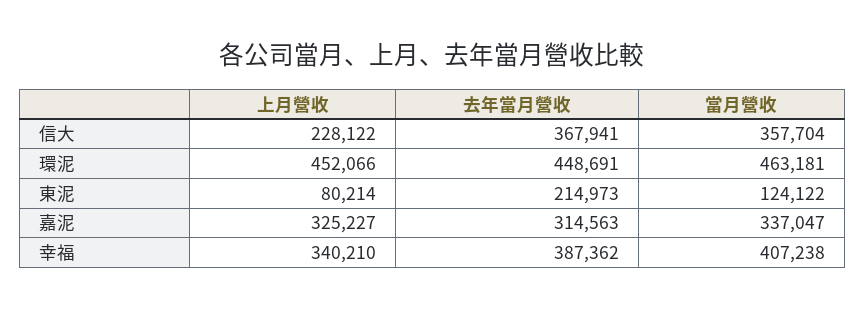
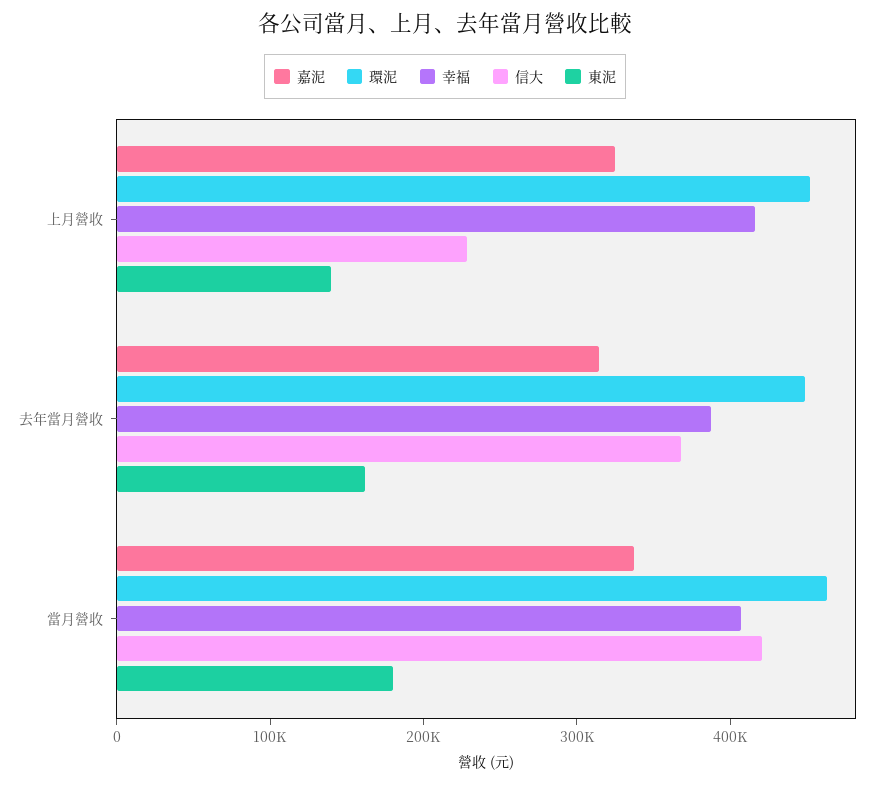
信大, 當月營收: 357704 -> 420000
東泥, 上月營收: 80214 -> 140000
東泥, 去年當月營收: 214973 -> 160000
東泥, 當月營收: 124122 -> 180000
幸福, 上月營收: 340210 -> 420000

